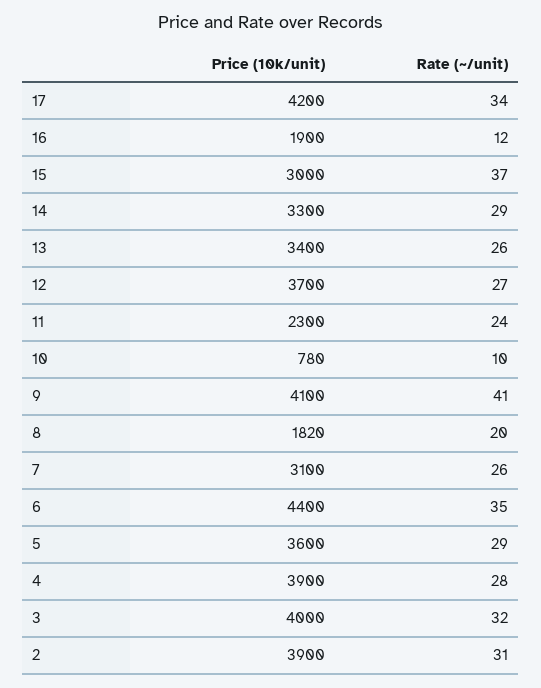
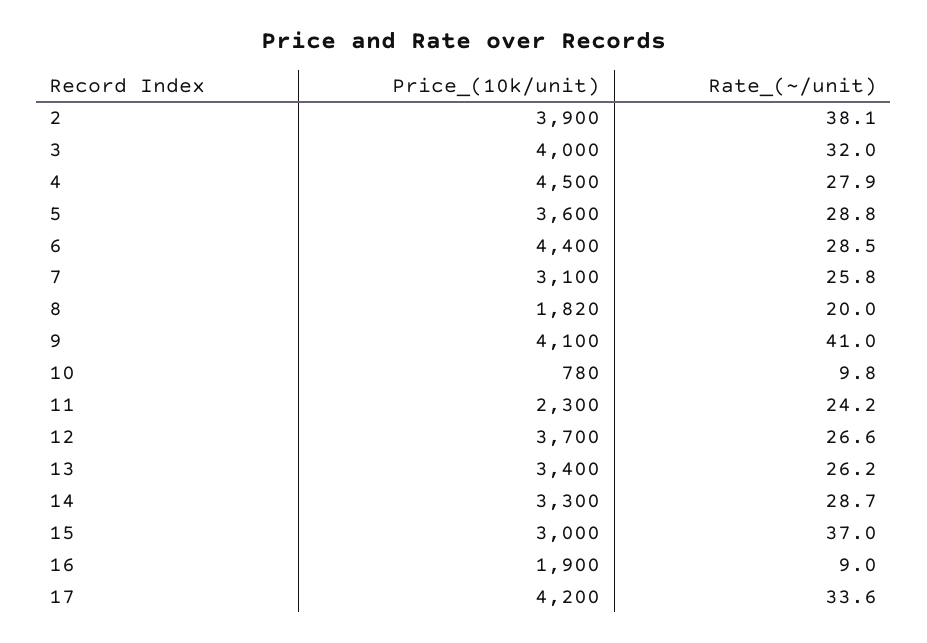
Rate (~/unit), 16: 12 -> 9
Rate (~/unit), 6: 35 -> 28.5
Price (10k/unit), 4: 3900 -> 4500
Rate (~/unit), 2: 31 -> 38.1

